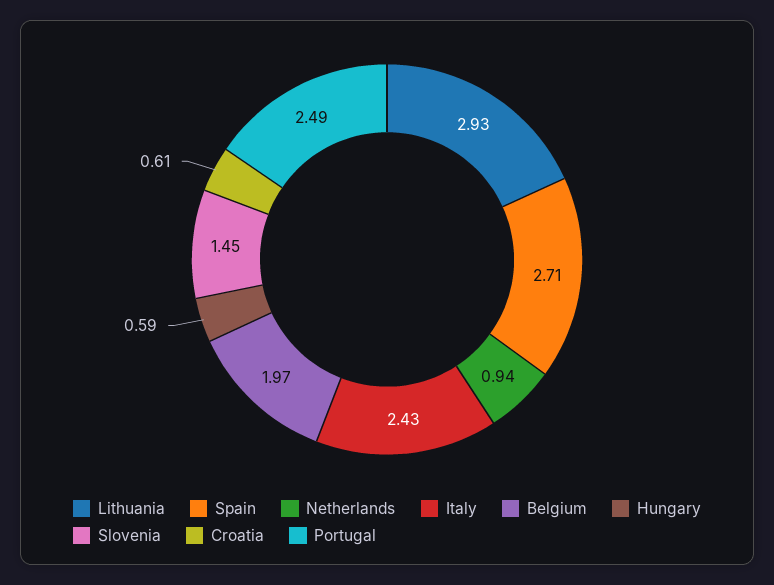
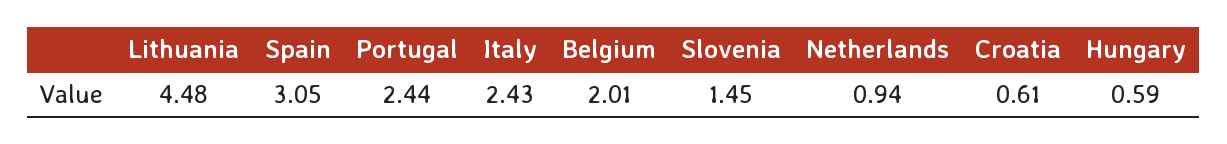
Lithuania: 2.93 -> 4.48
Spain: 2.71 -> 3.05
Belgium: 1.97 -> 2.01
Portugal: 2.49 -> 2.44

